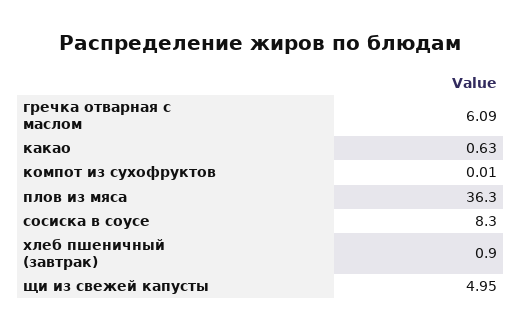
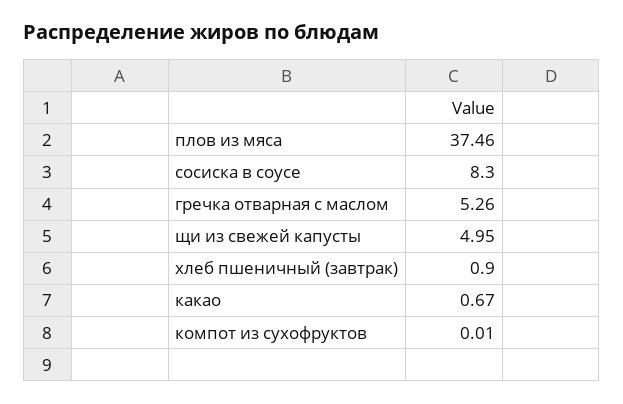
гречка отварная с маслом: 6.09 -> 5.26
какао: 0.63 -> 0.67
плов из мяса: 36.3 -> 37.46

